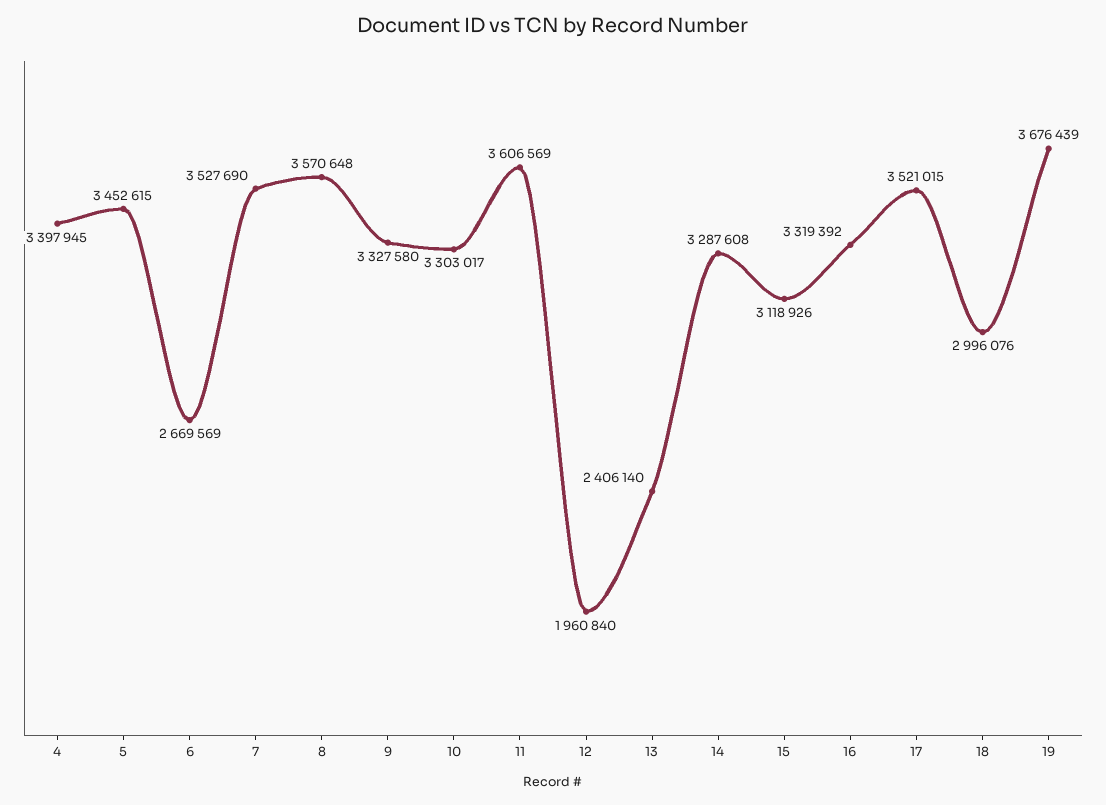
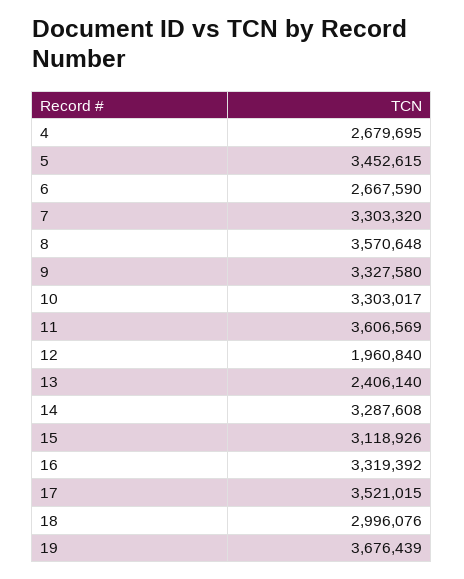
4: 3397945 -> 2679695
6: 2669569 -> 2667590
7: 3527690 -> 3303320

